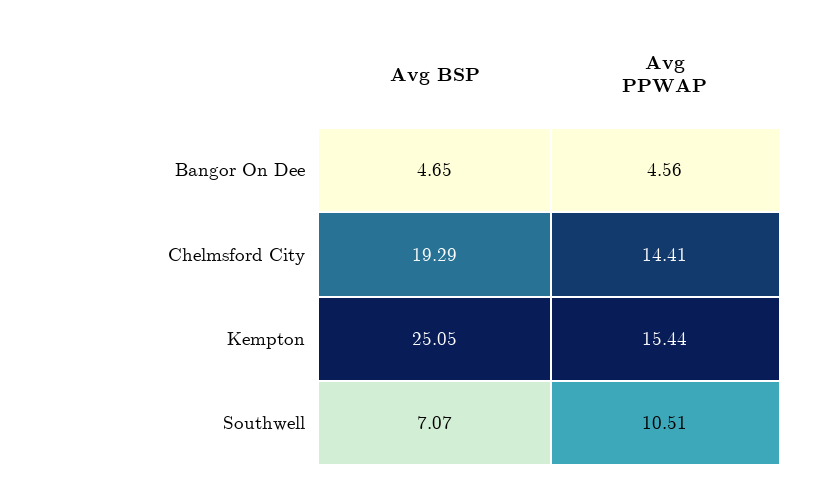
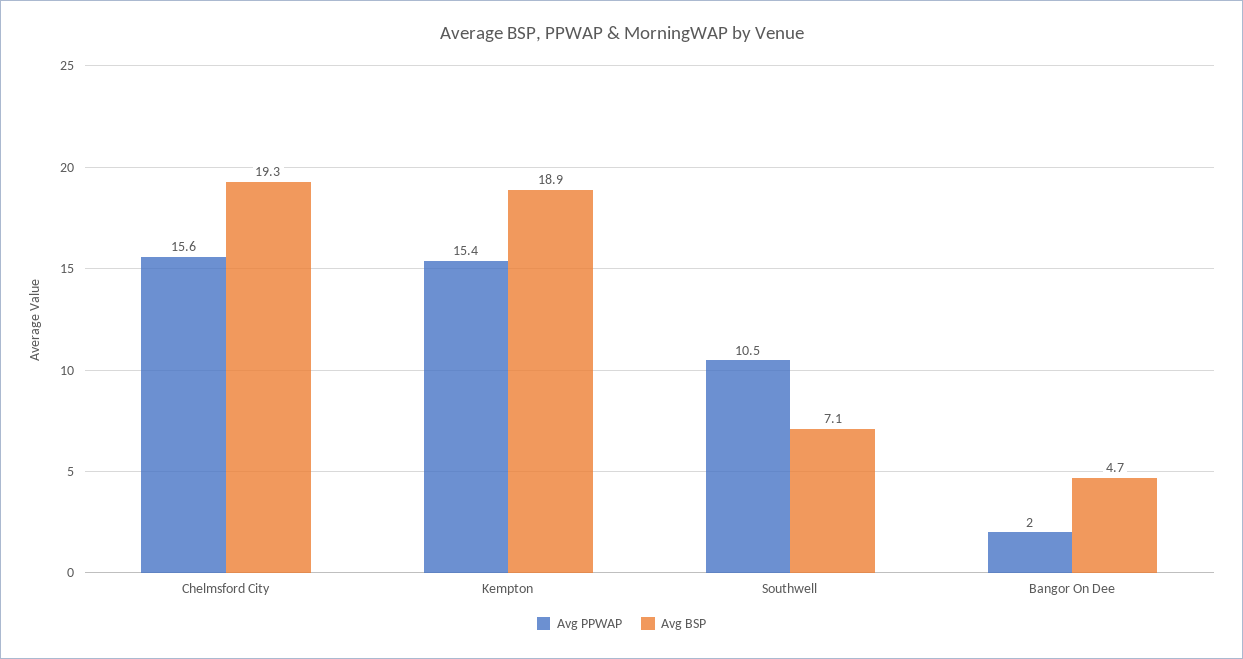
Avg PPWAP, Bangor On Dee: 4.56 -> 2
Avg PPWAP, Chelmsford City: 14.41 -> 15.6
Avg BSP, Kempton: 25.05 -> 18.9

